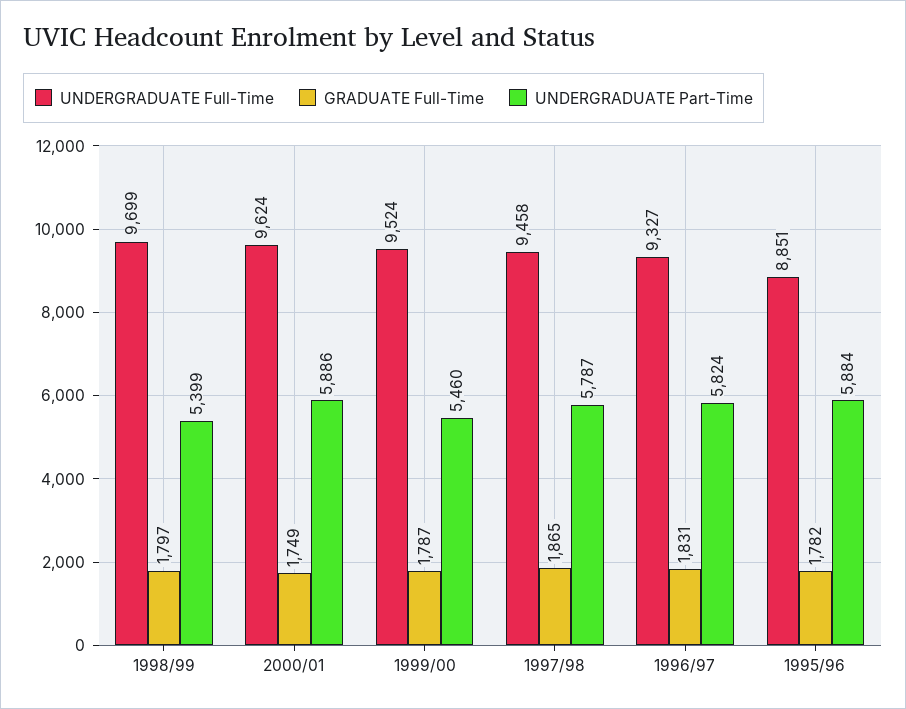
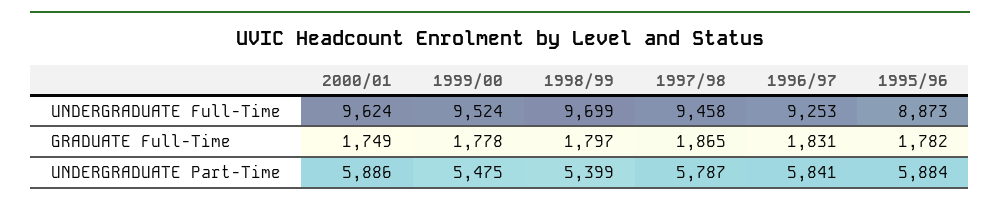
GRADUATE Full-Time, 1999/00: 1787 -> 1778
UNDERGRADUATE Part-Time, 1999/00: 5460 -> 5475
UNDERGRADUATE Full-Time, 1996/97: 9327 -> 9253
UNDERGRADUATE Part-Time, 1996/97: 5824 -> 5841
UNDERGRADUATE Full-Time, 1995/96: 8851 -> 8873

